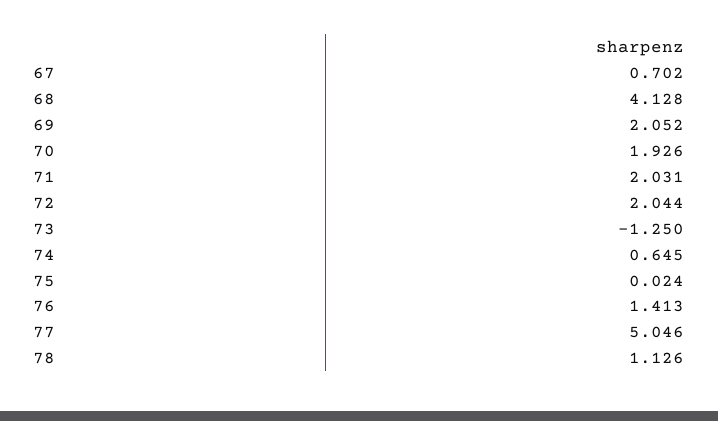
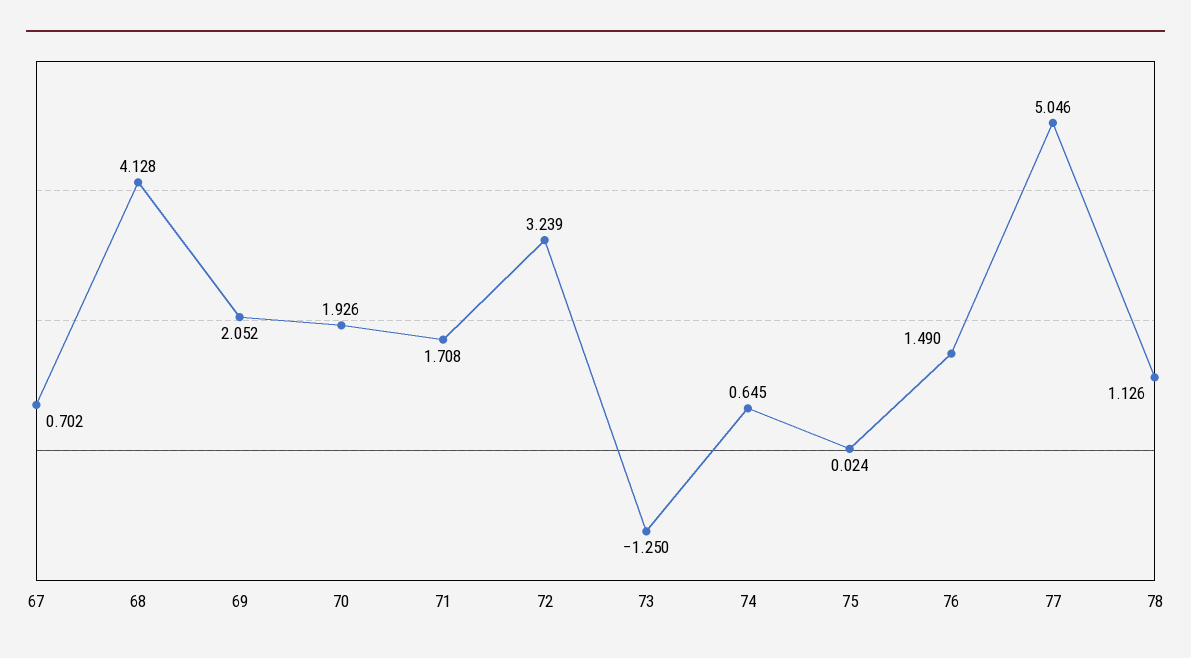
71: 2.031 -> 1.708
72: 2.044 -> 3.239
76: 1.413 -> 1.49

